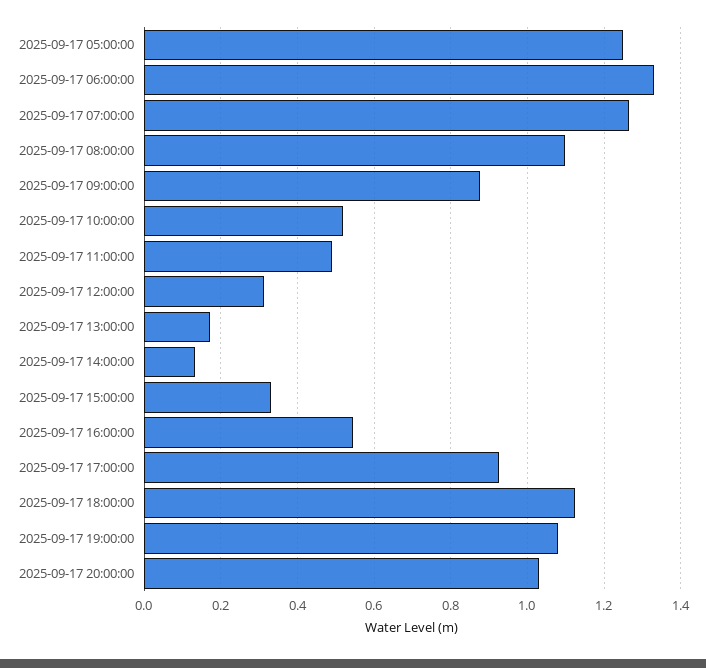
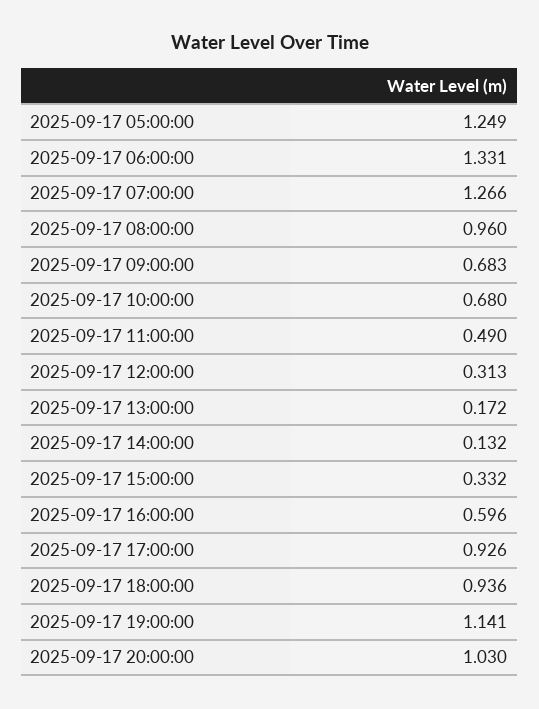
2025-09-17 08:00:00: 1.1 -> 0.96
2025-09-17 09:00:00: 0.88 -> 0.683
2025-09-17 10:00:00: 0.52 -> 0.68
2025-09-17 16:00:00: 0.54 -> 0.596
2025-09-17 18:00:00: 1.12 -> 0.936
2025-09-17 19:00:00: 1.08 -> 1.141

